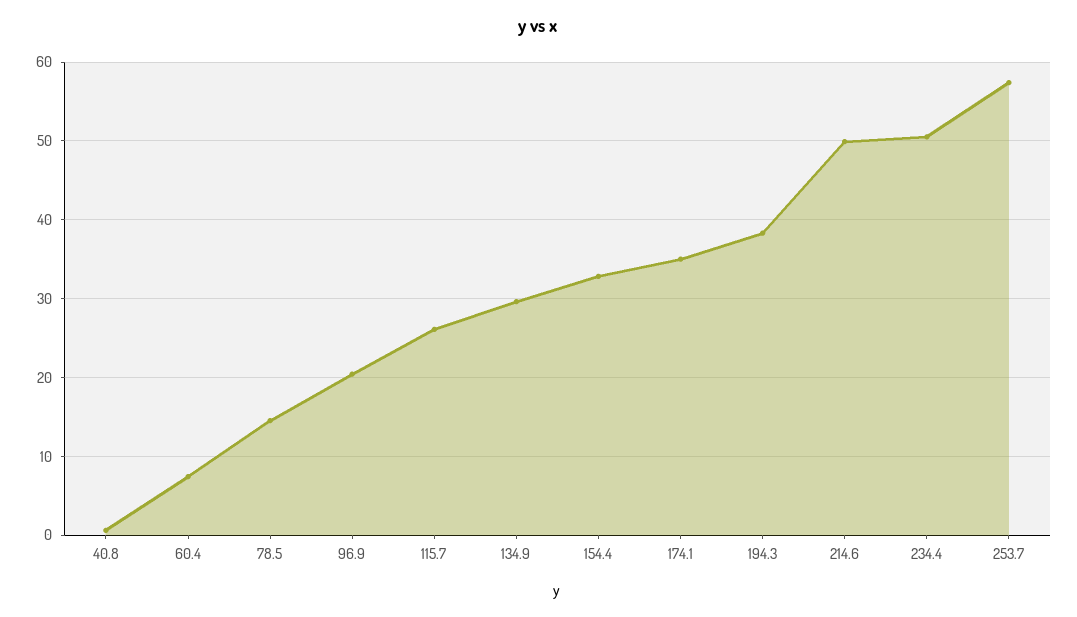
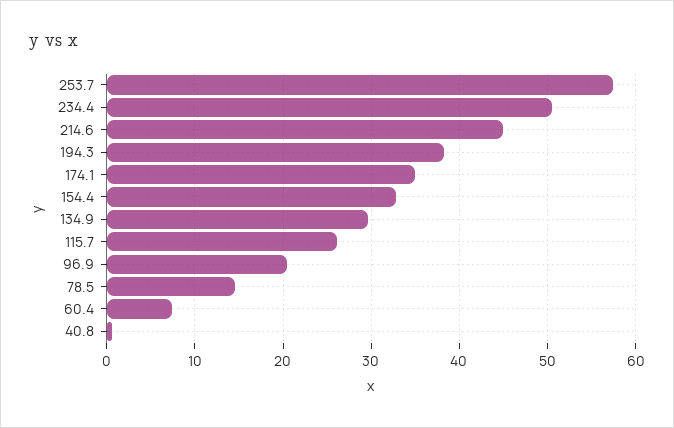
214.6: 50 -> 45

